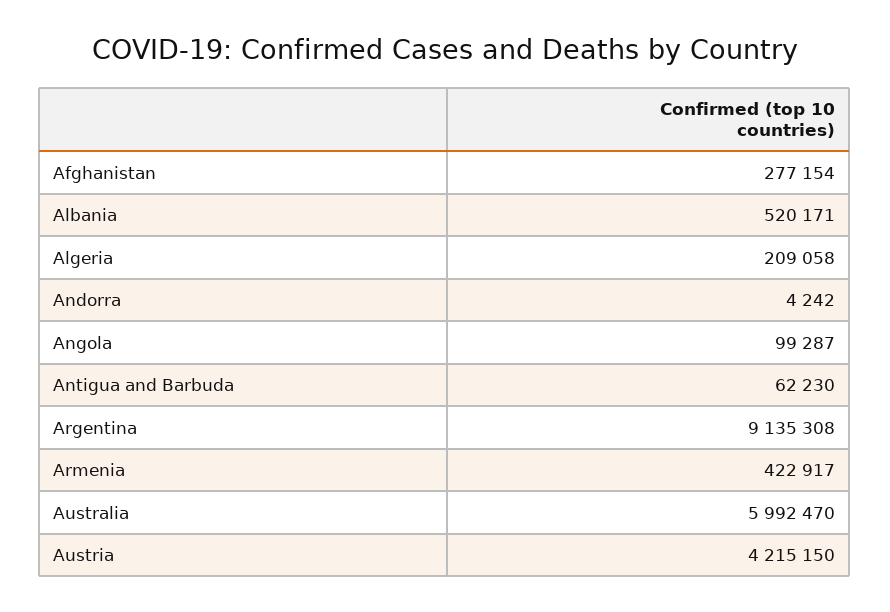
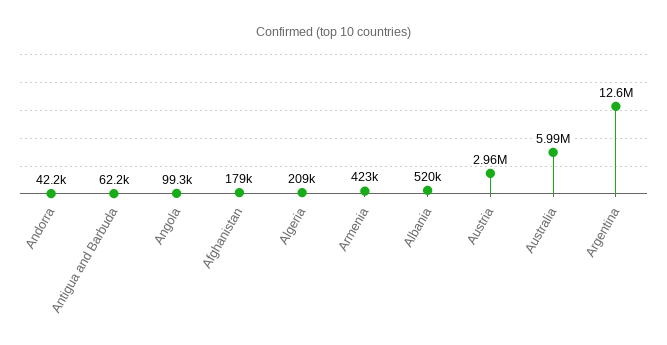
Afghanistan: 277154 -> 179000
Andorra: 4242 -> 42200
Argentina: 9135308 -> 12600000
Austria: 4215150 -> 2960000

